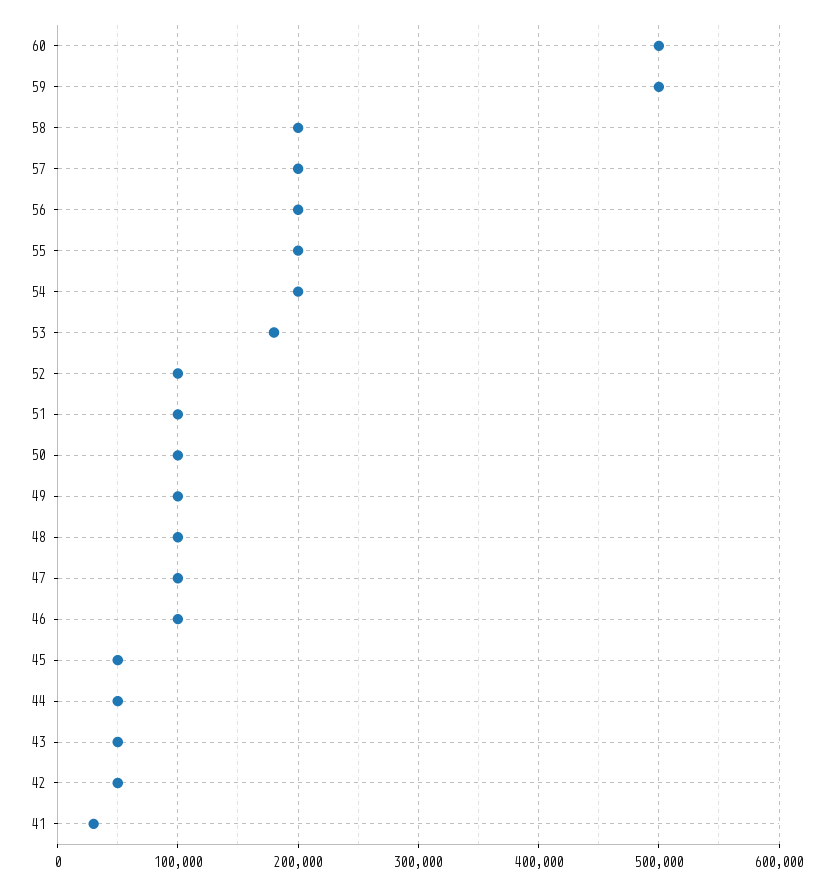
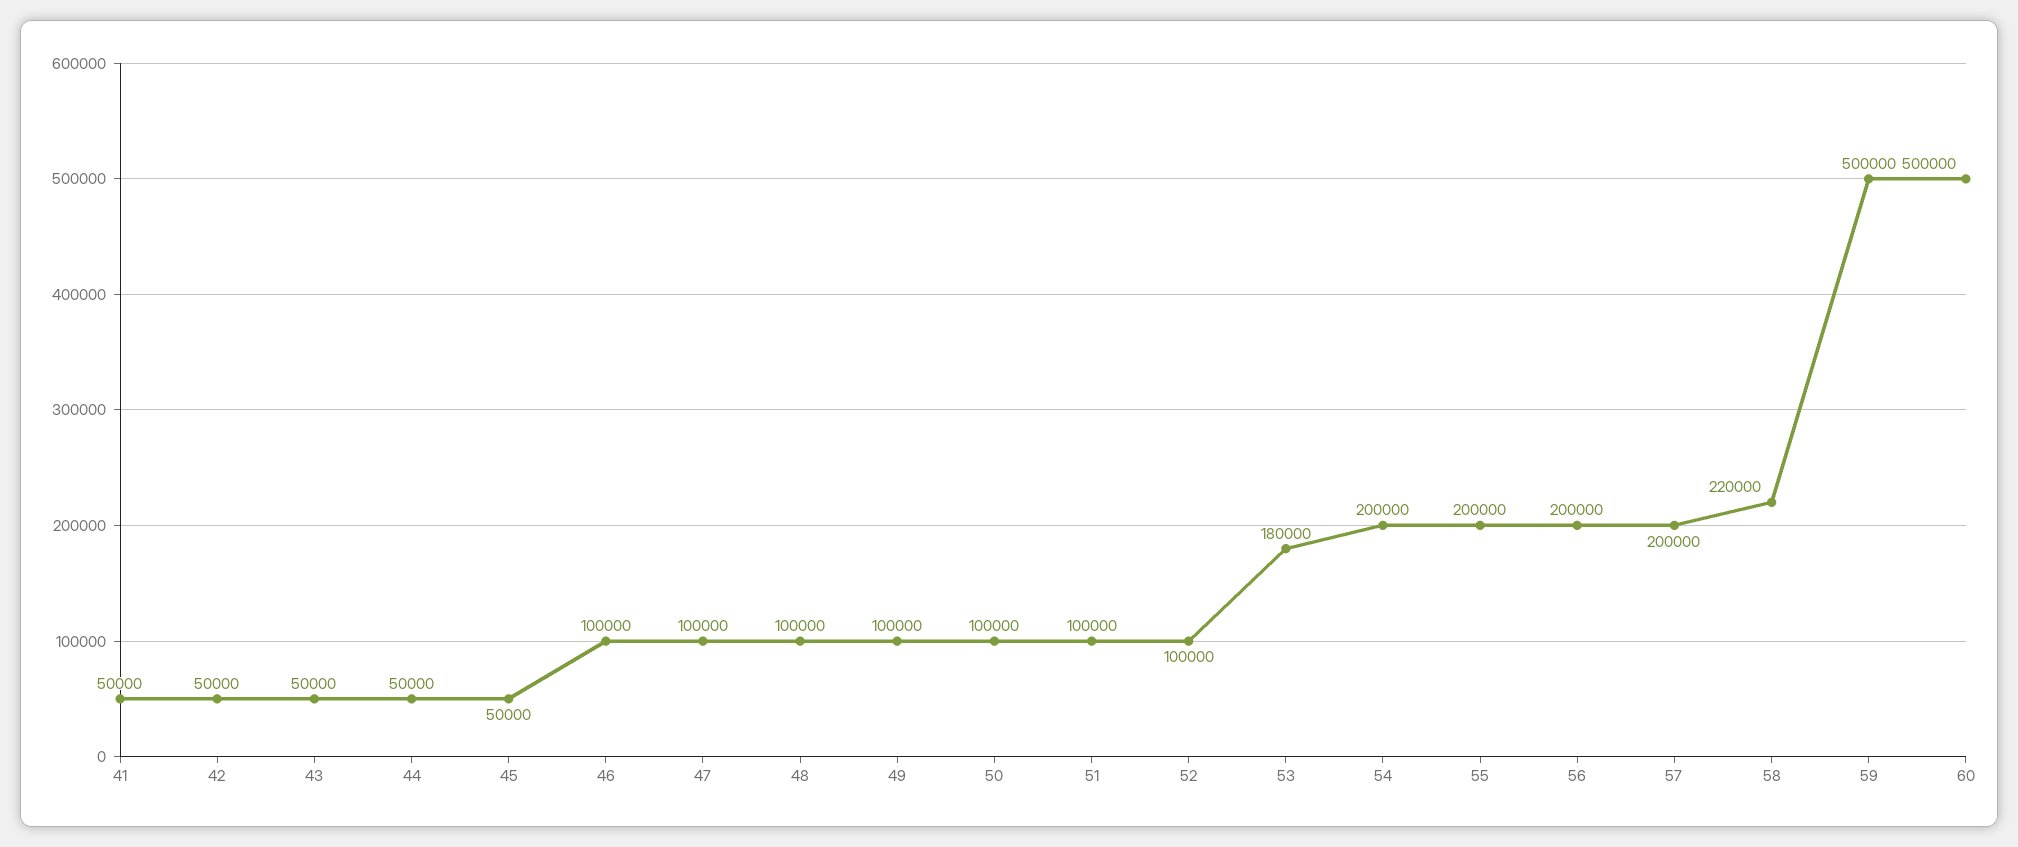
58: 200000 -> 220000
41: 30000 -> 50000

